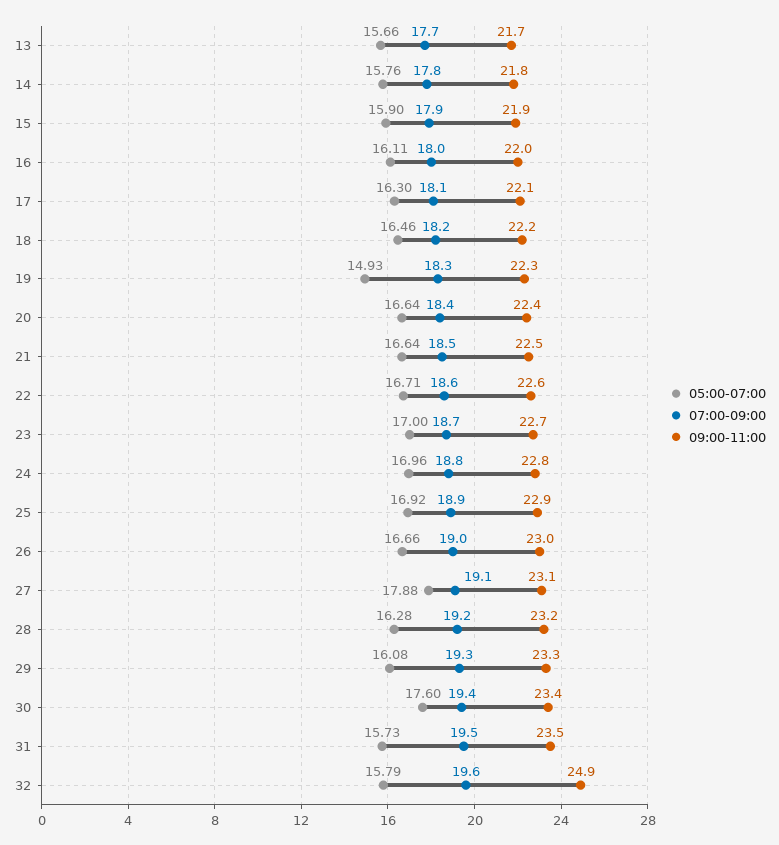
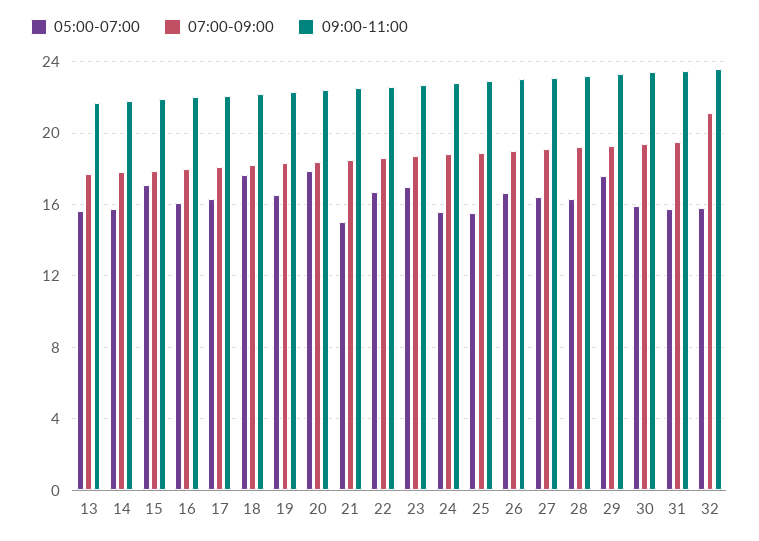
05:00-07:00, 15: 15.9 -> 17
05:00-07:00, 18: 16.46 -> 17.5
05:00-07:00, 19: 14.93 -> 16.5
05:00-07:00, 20: 16.64 -> 18
05:00-07:00, 21: 16.64 -> 15
05:00-07:00, 24: 16.96 -> 15.5
05:00-07:00, 25: 16.92 -> 15.5
05:00-07:00, 27: 17.88 -> 16.5
05:00-07:00, 29: 16.08 -> 17.5
05:00-07:00, 30: 17.6 -> 16
07:00-09:00, 32: 19.6 -> 21
09:00-11:00, 32: 24.9 -> 23.5

